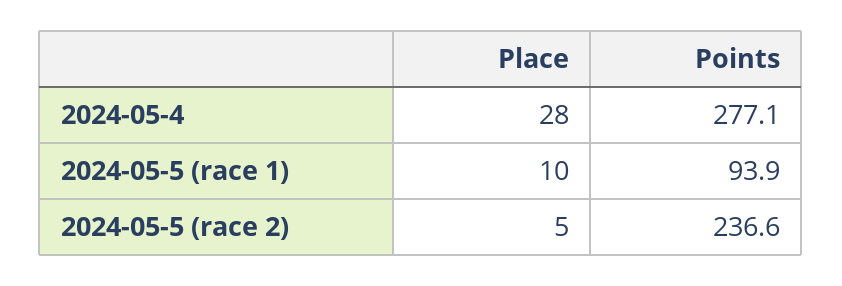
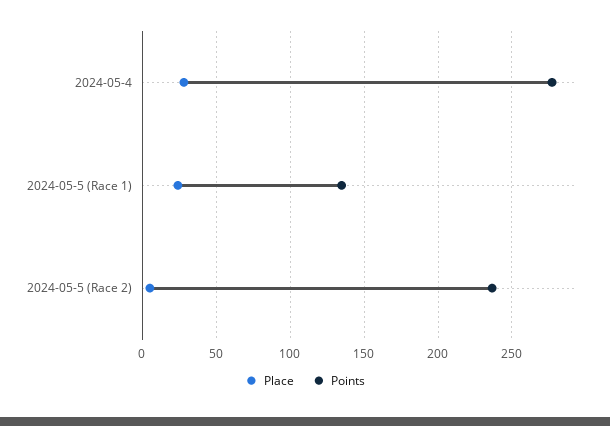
Place, 2024-05-5 (race 1): 10 -> 25
Points, 2024-05-5 (race 1): 93.9 -> 135

